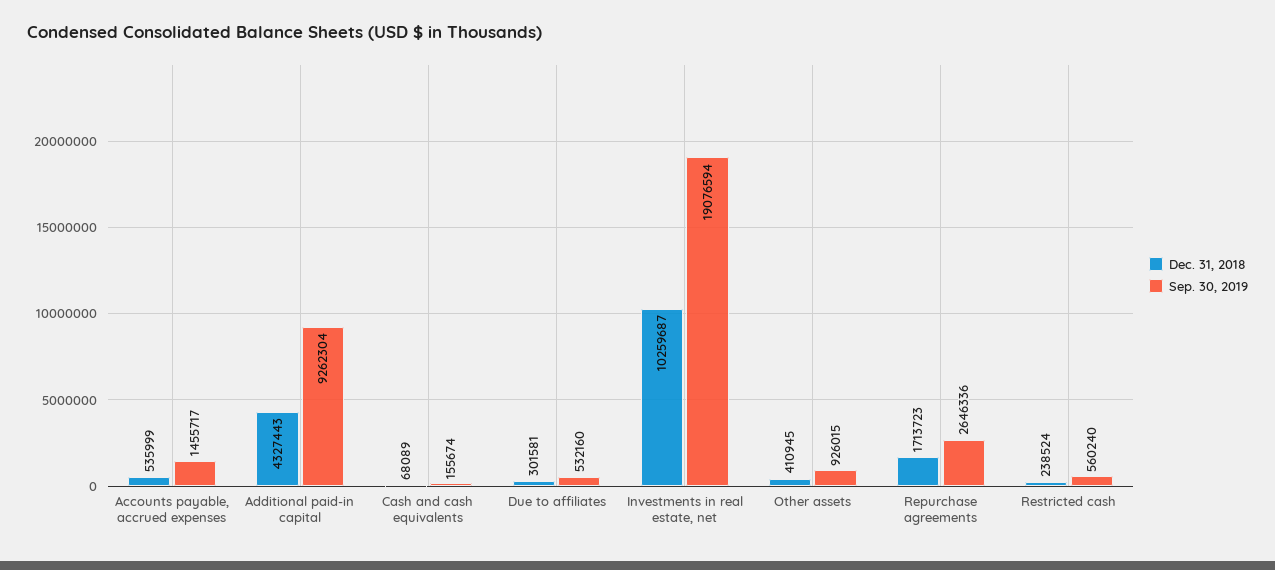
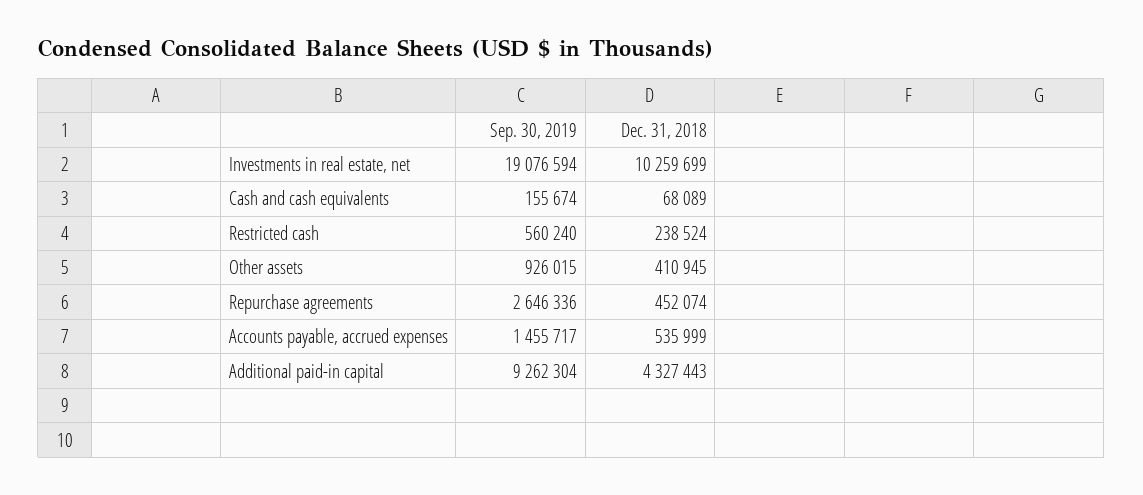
Dec. 31, 2018, Due to affiliates: 301581 -> none
Sep. 30, 2019, Due to affiliates: 532160 -> none
Dec. 31, 2018, Investments in real estate, net: 10259687 -> 10259699
Dec. 31, 2018, Repurchase agreements: 1713723 -> 452074

